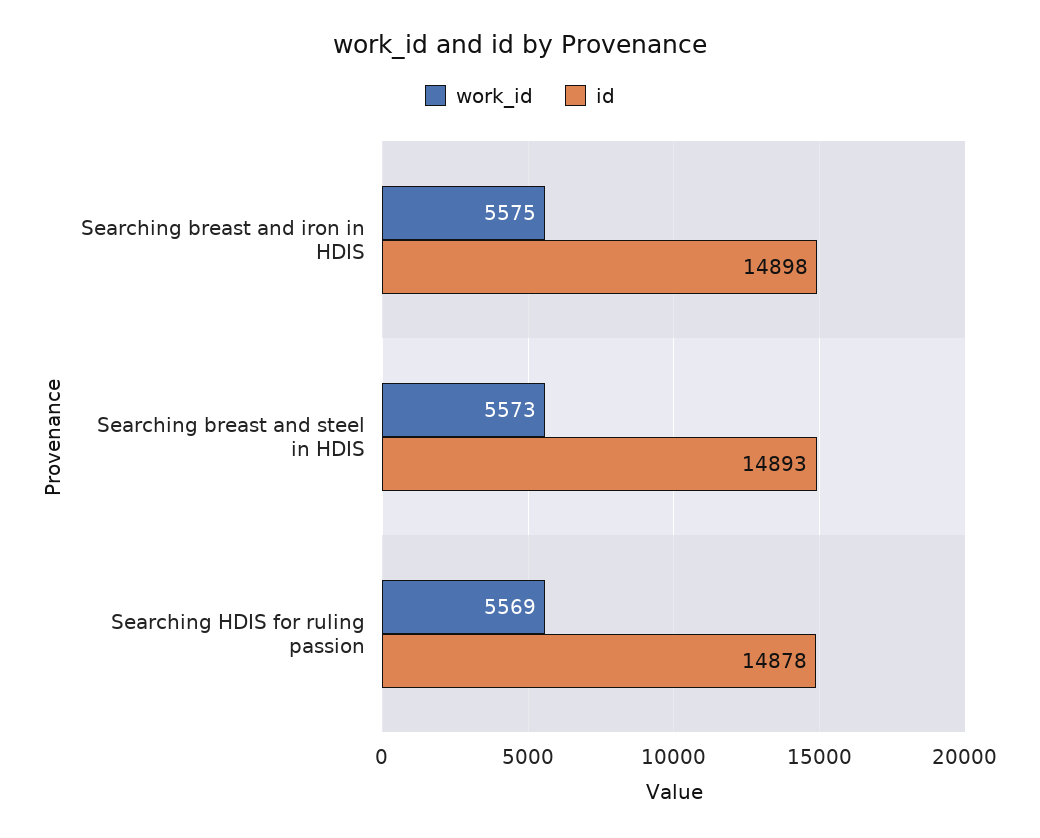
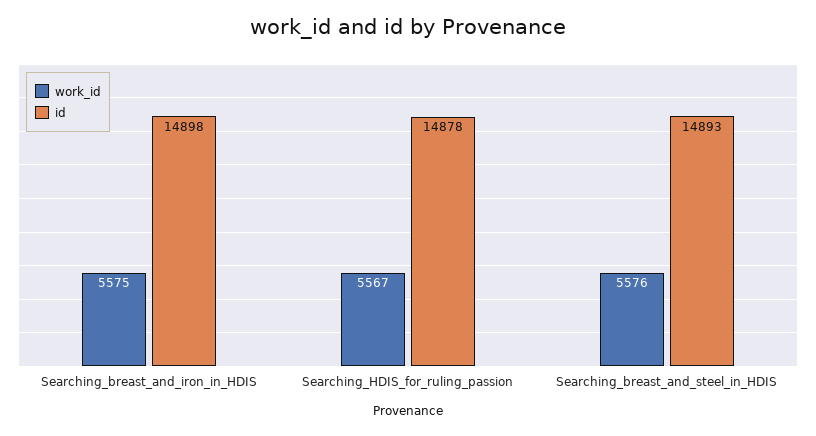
work_id, Searching breast and steel in HDIS: 5573 -> 5576
work_id, Searching HDIS for ruling passion: 5569 -> 5567

